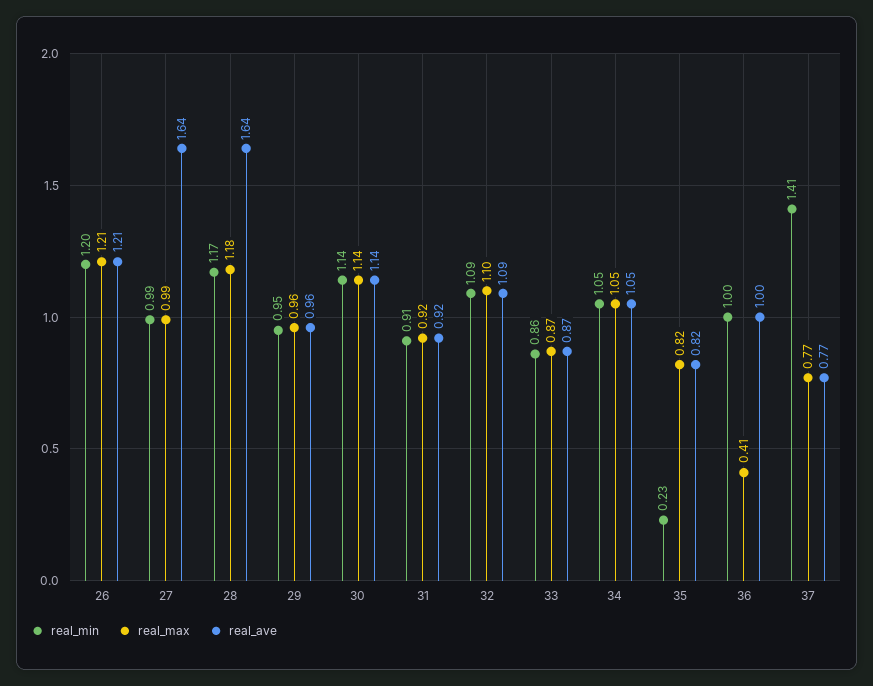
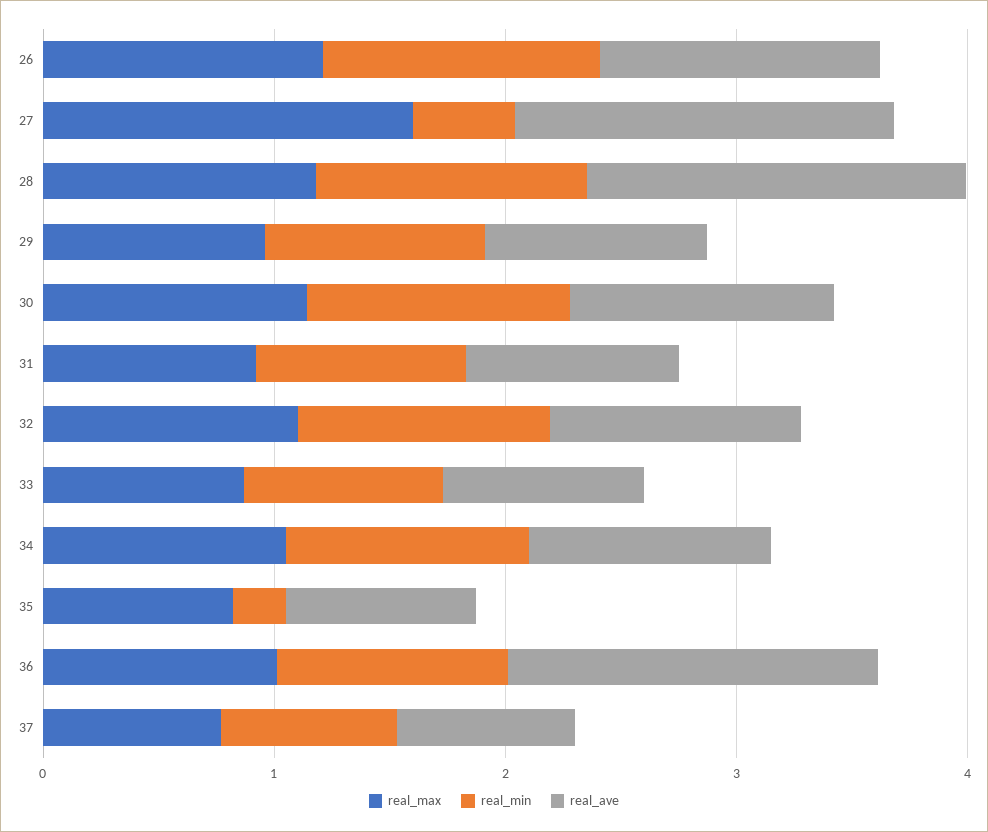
real_min, 27: 0.99 -> 0.4
real_max, 27: 0.99 -> 1.6
real_max, 36: 0.41 -> 1
real_ave, 36: 1 -> 1.6
real_min, 37: 1.41 -> 0.8

